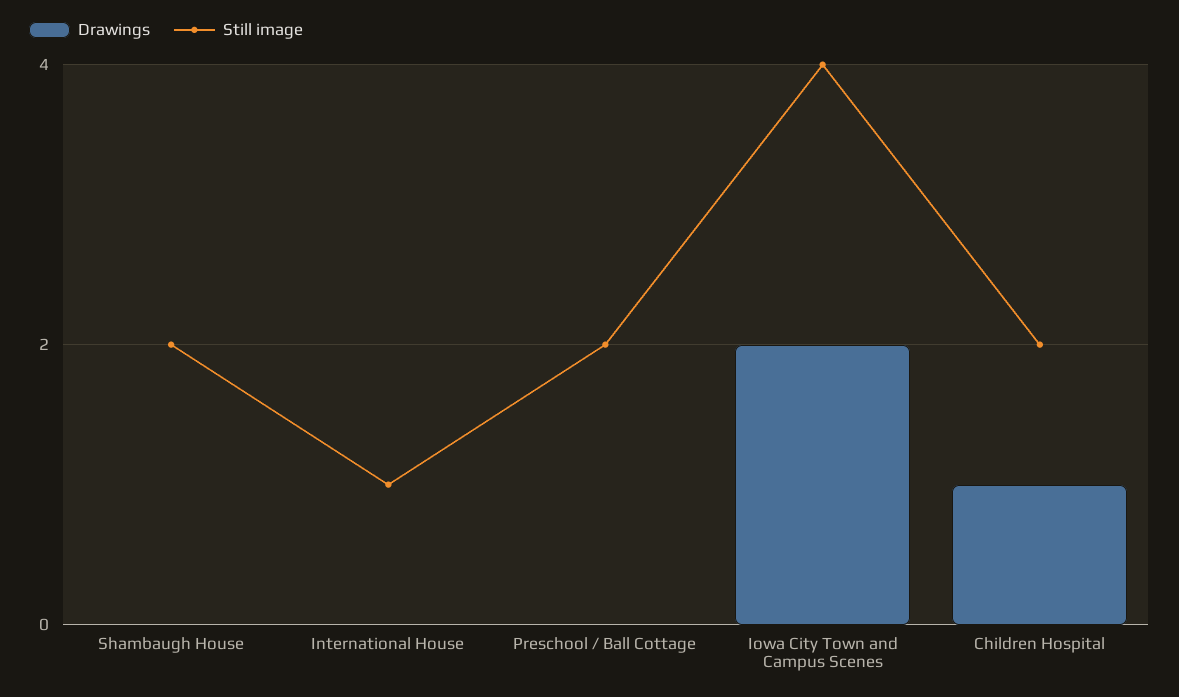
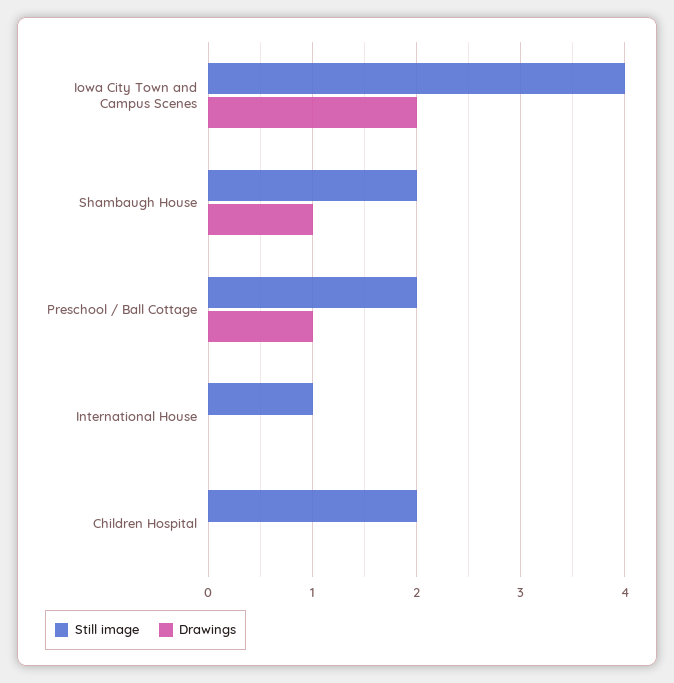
Drawings, Shambaugh House: 0 -> 1
Drawings, Preschool / Ball Cottage: 0 -> 1
Drawings, Children Hospital: 1 -> 0

